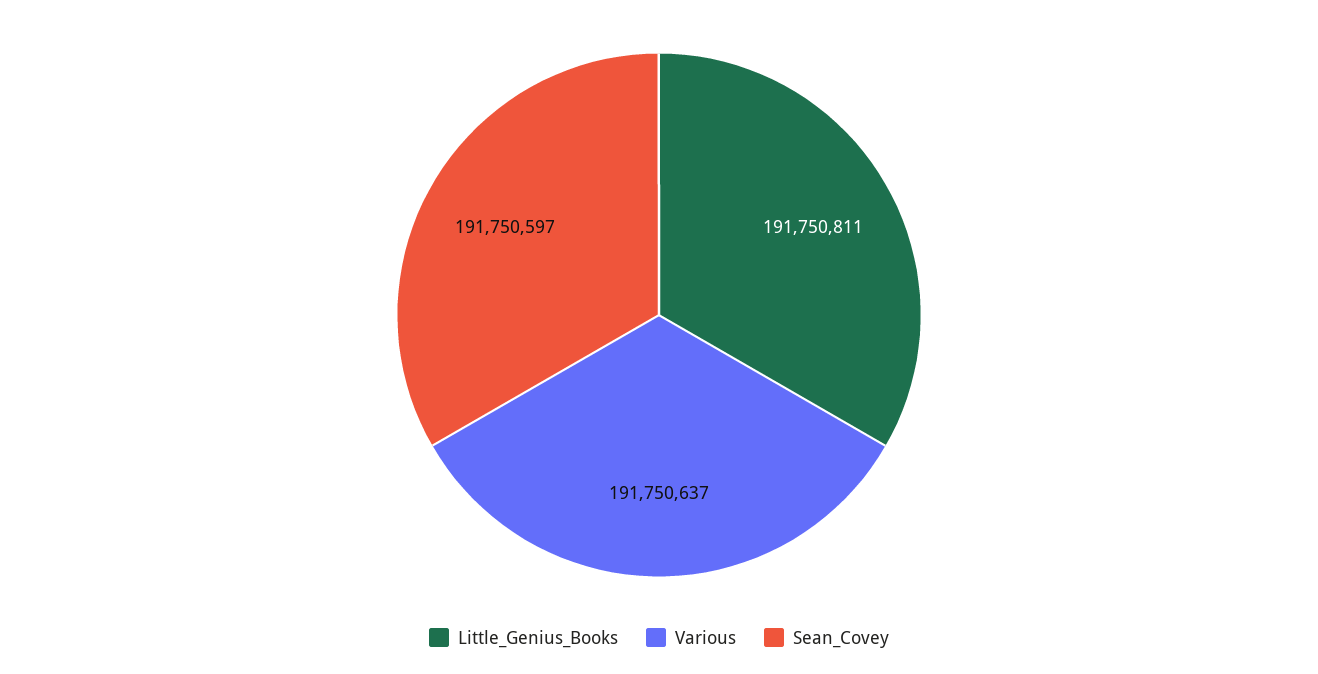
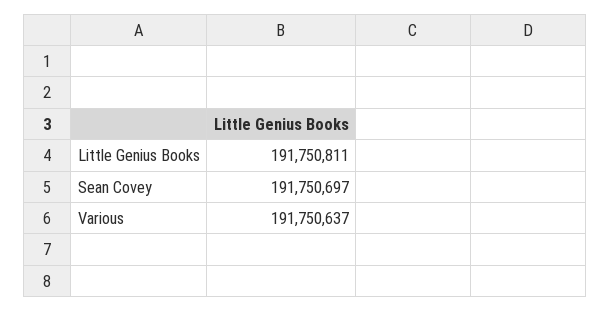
Sean_Covey: 191750597 -> 191750697

